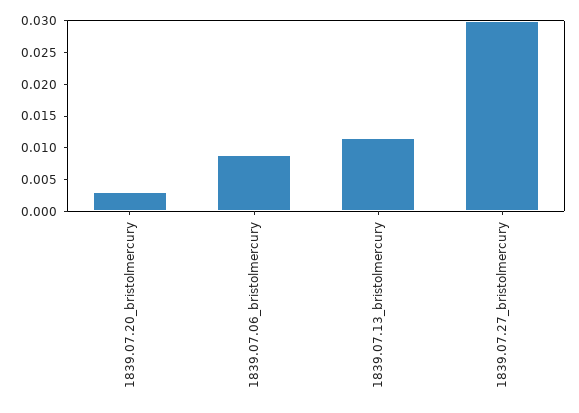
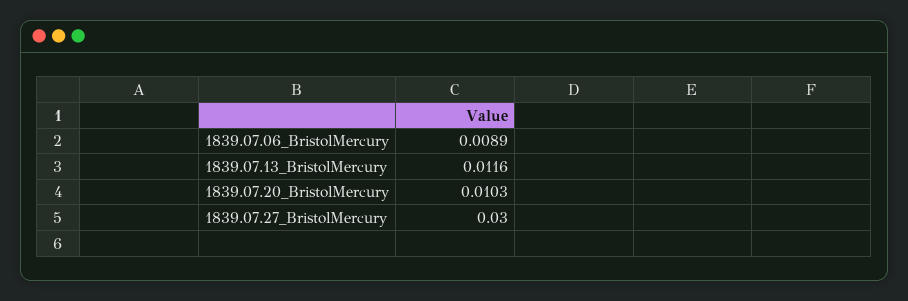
1839.07.20_bristolmercury: 0.0025 -> 0.0103

